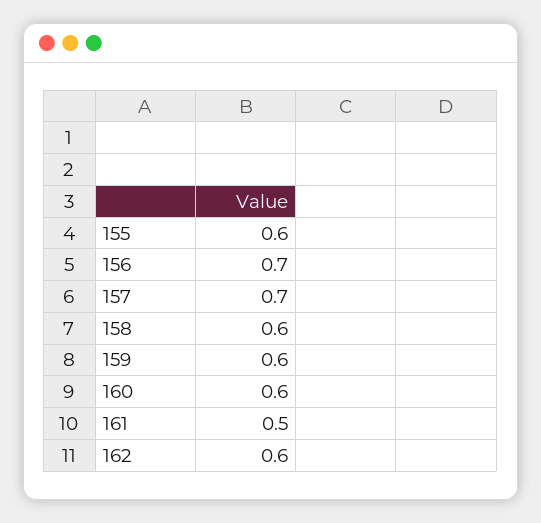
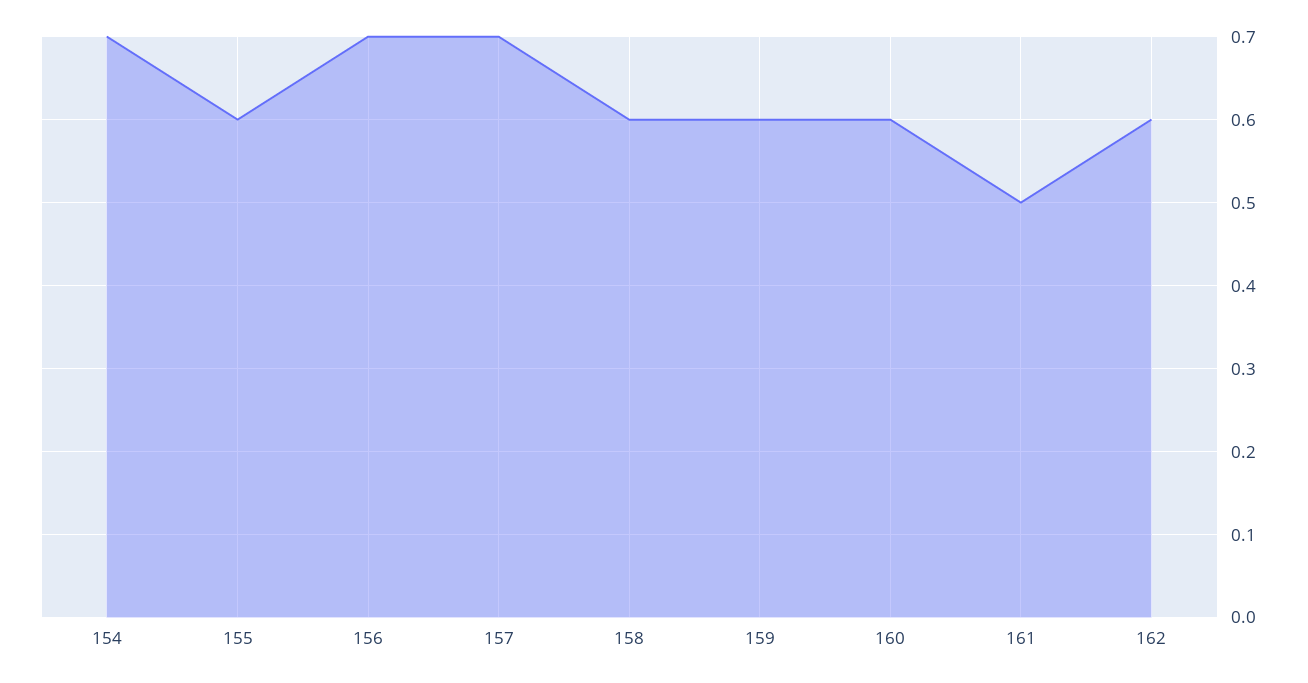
154: none -> 0.7

